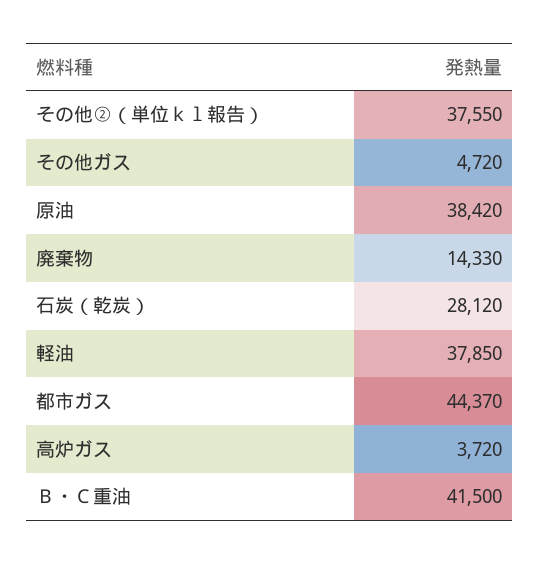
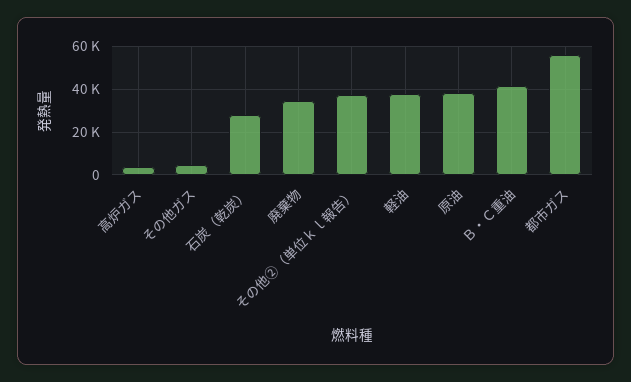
廃棄物: 14330 -> 35000
都市ガス: 44370 -> 55000

